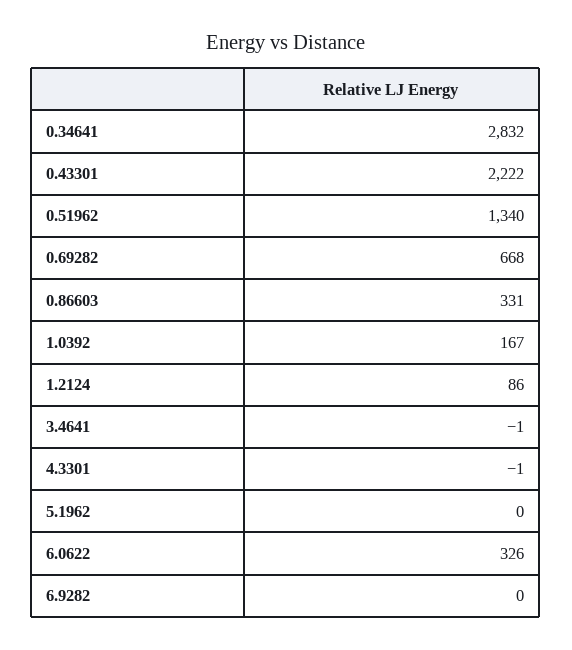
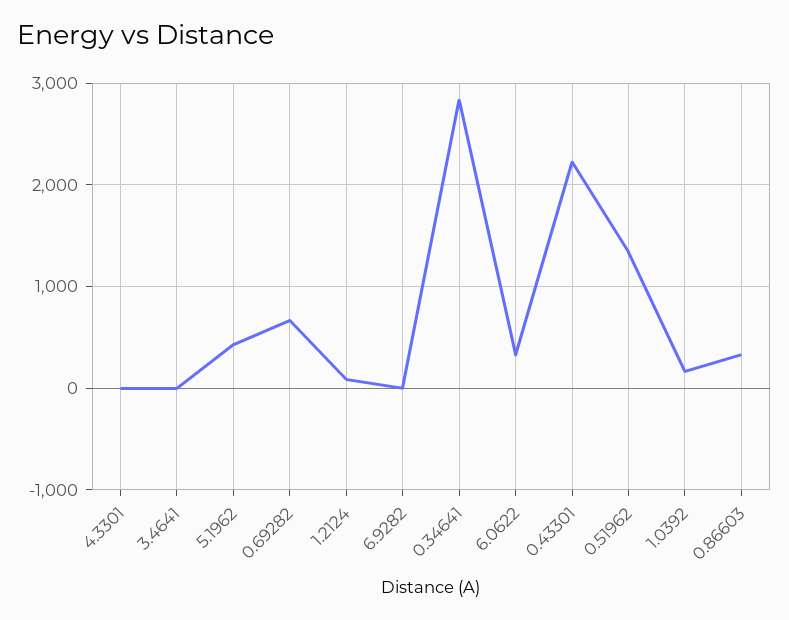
5.1962: 0 -> 400

